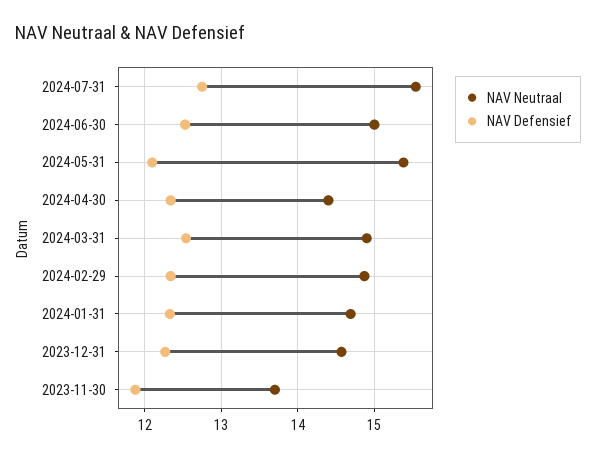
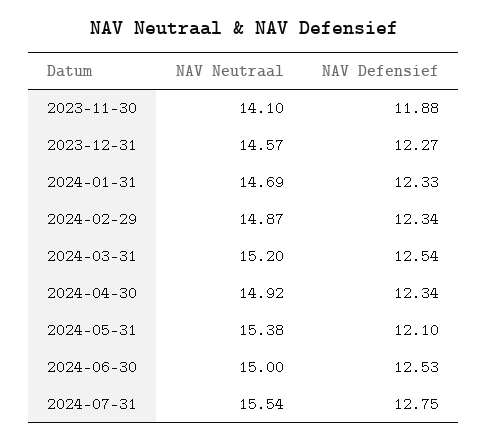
NAV Neutraal, 2024-04-30: 14.4 -> 14.92
NAV Neutraal, 2024-03-31: 14.9 -> 15.2
NAV Neutraal, 2023-11-30: 13.7 -> 14.1

